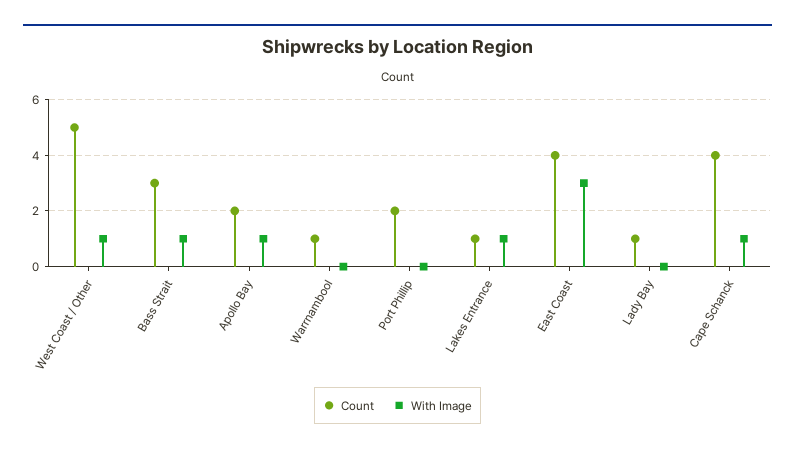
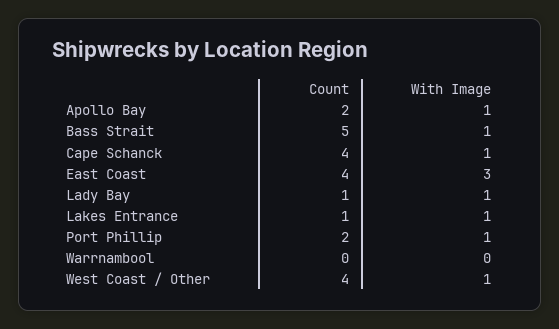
Count, West Coast / Other: 5 -> 4
Count, Bass Strait: 3 -> 5
Count, Warrnambool: 1 -> 0
With Image, Port Phillip: 0 -> 1
With Image, Lady Bay: 0 -> 1

